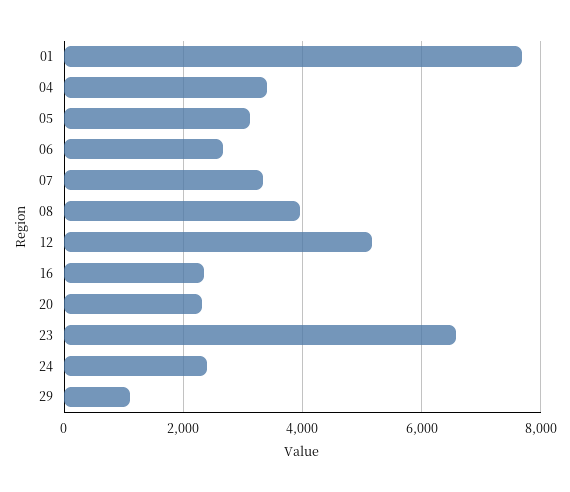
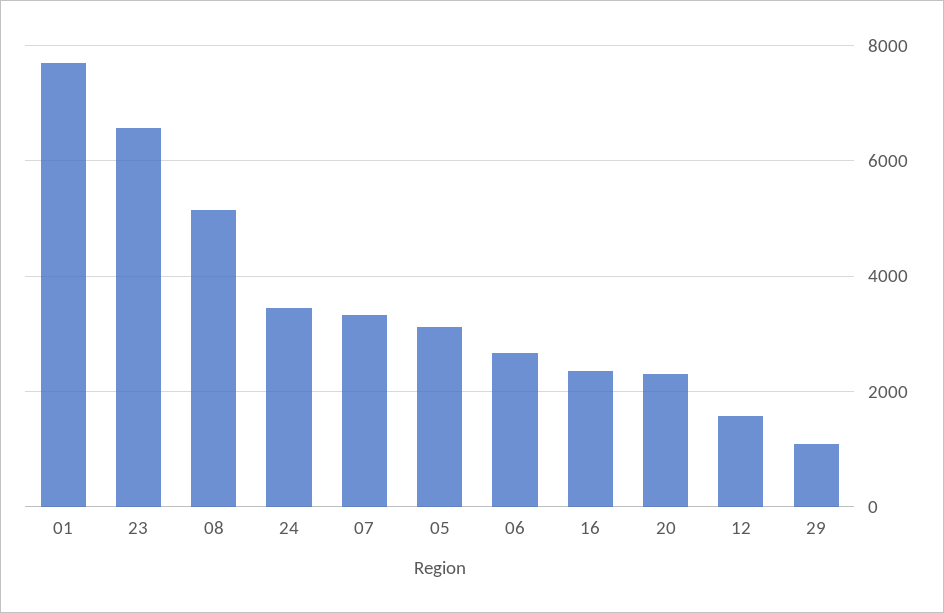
04: 3400 -> none
08: 4000 -> 5200
12: 5200 -> 1600
24: 2400 -> 3400

